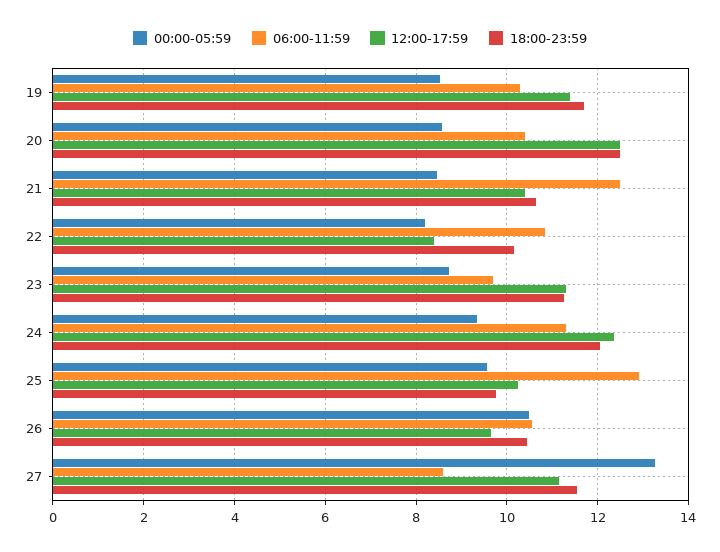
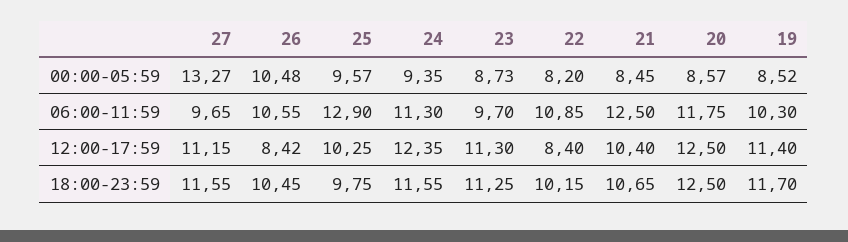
06:00-11:59, 20: 10.4 -> 11.75
18:00-23:59, 24: 12 -> 11.55
12:00-17:59, 26: 9.6 -> 8.42
06:00-11:59, 27: 8.6 -> 9.65

